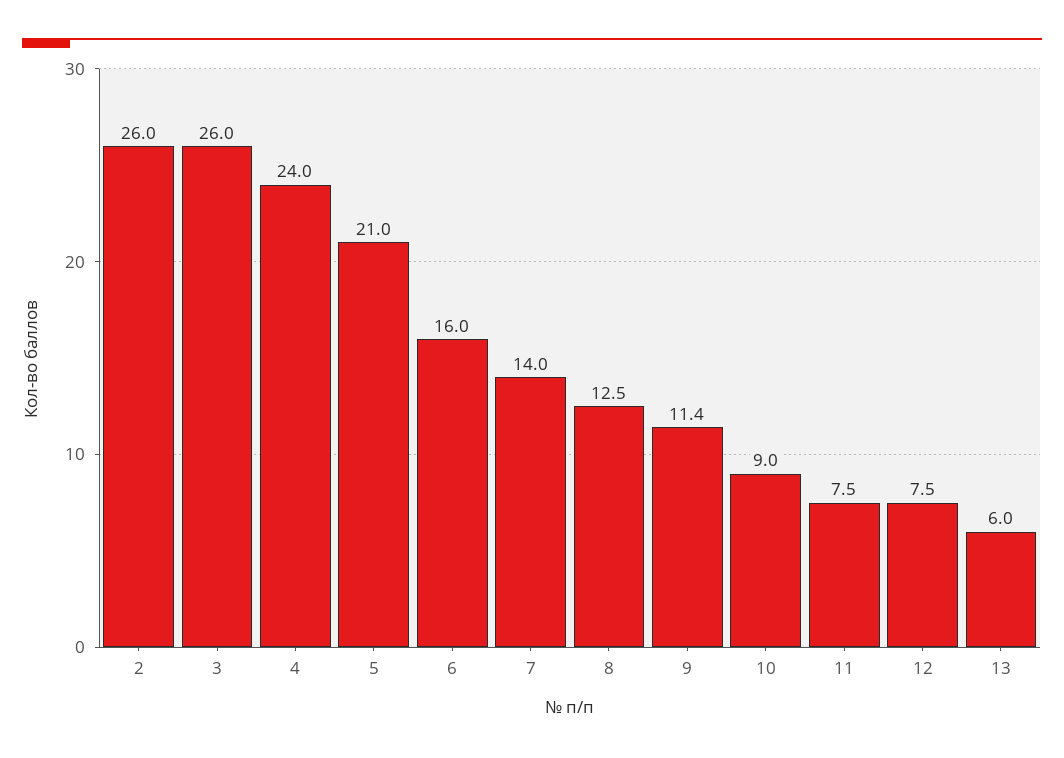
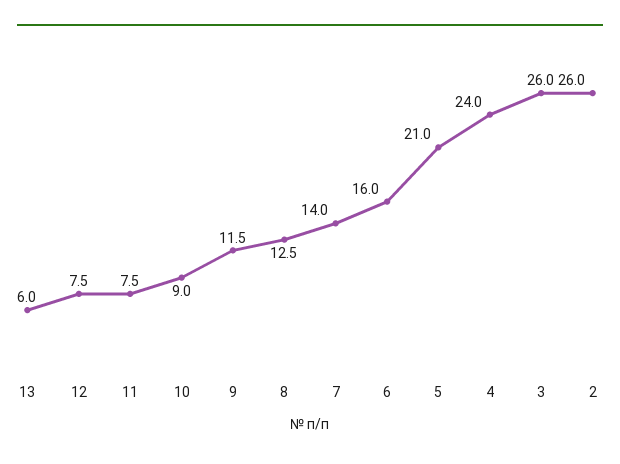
9: 11.4 -> 11.5

